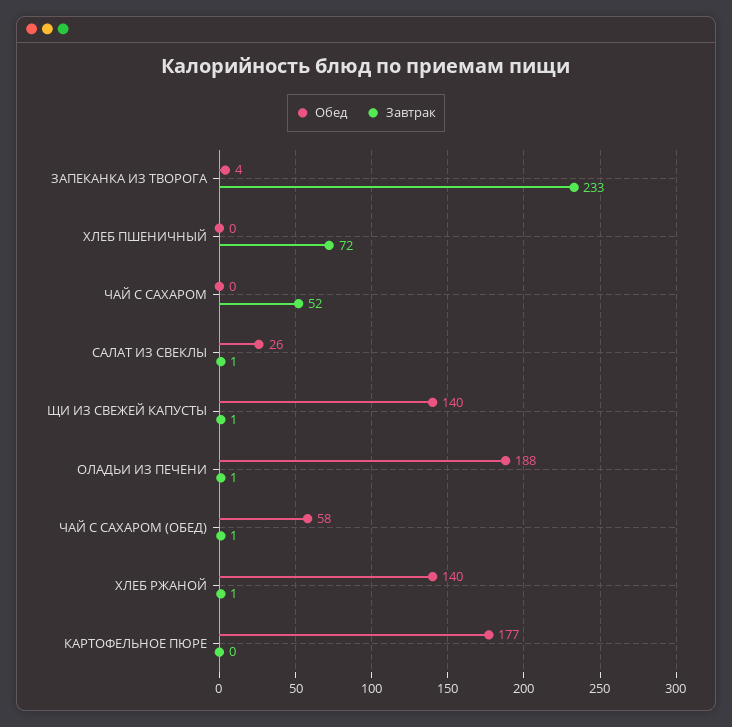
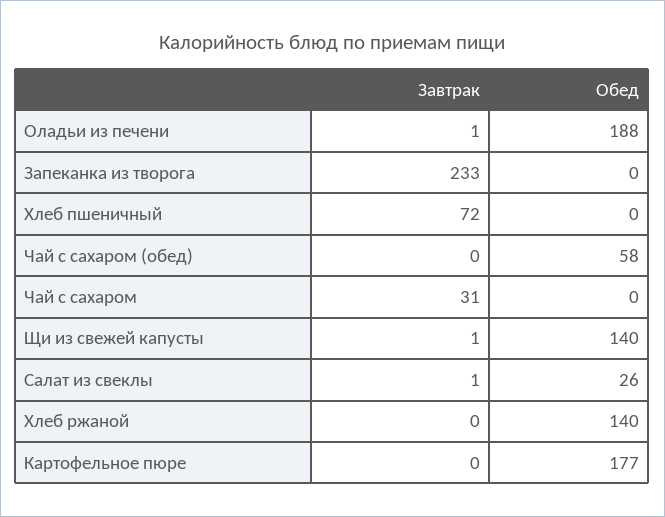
Обед, ЗАПЕКАНКА ИЗ ТВОРОГА: 4 -> 0
Завтрак, ЧАЙ С САХАРОМ: 52 -> 31
Завтрак, ЧАЙ С САХАРОМ (ОБЕД): 1 -> 0
Завтрак, ХЛЕБ РЖАНОЙ: 1 -> 0

